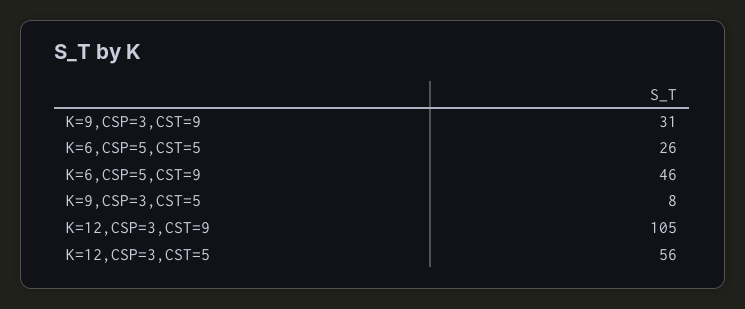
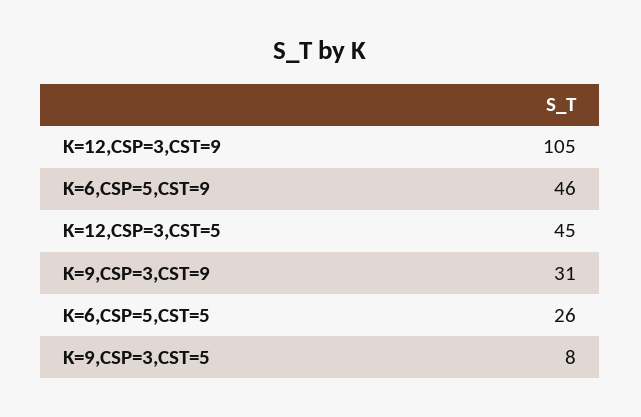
K=12,CSP=3,CST=5: 56 -> 45

